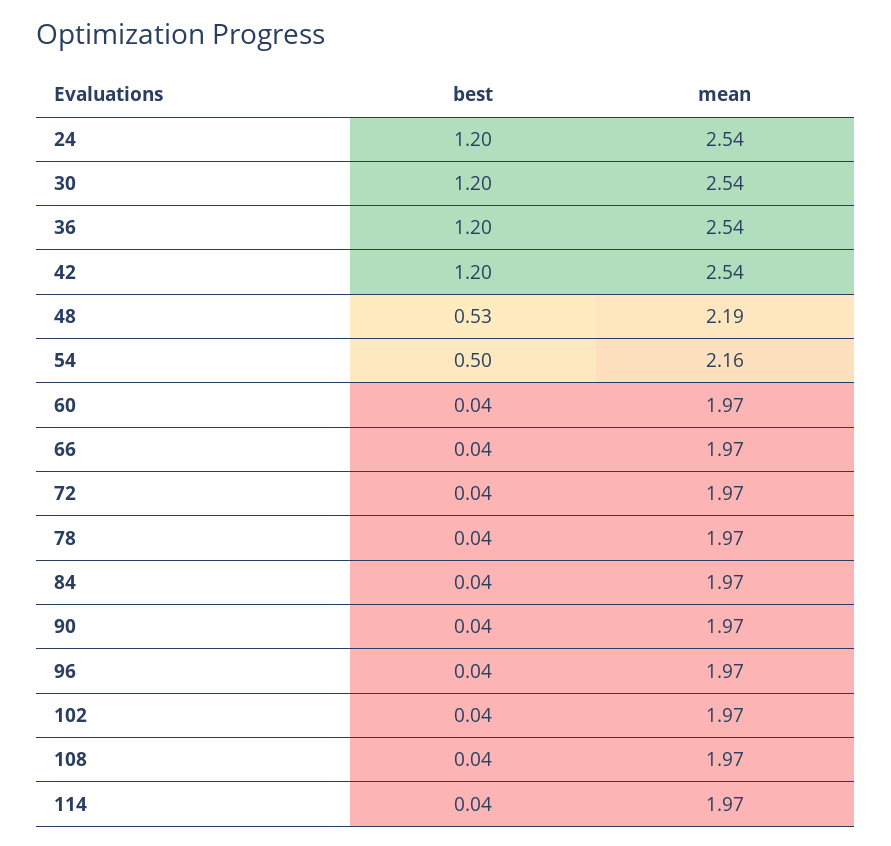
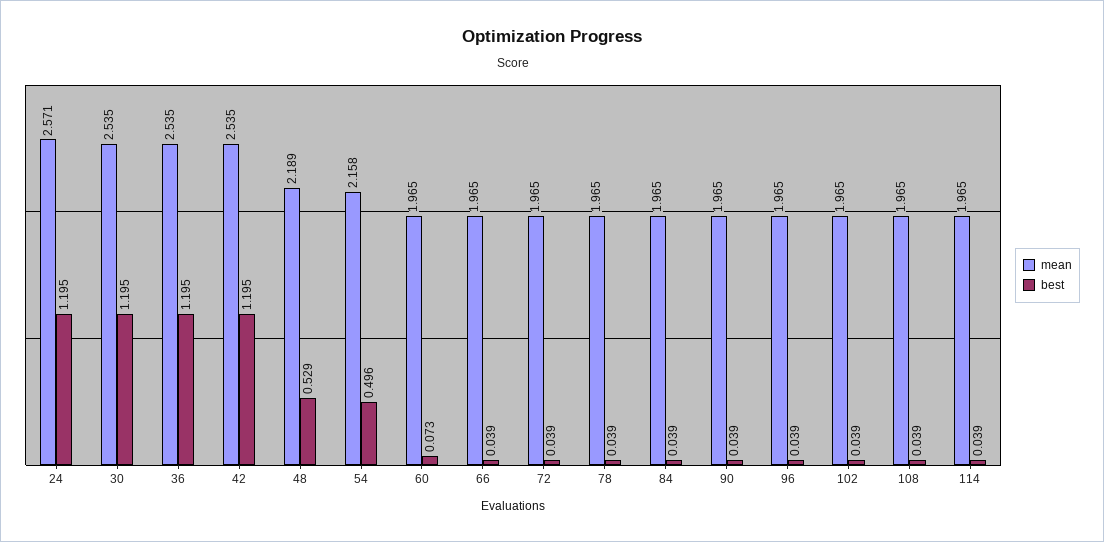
mean, 24: 2.54 -> 2.571
best, 60: 0.04 -> 0.073

